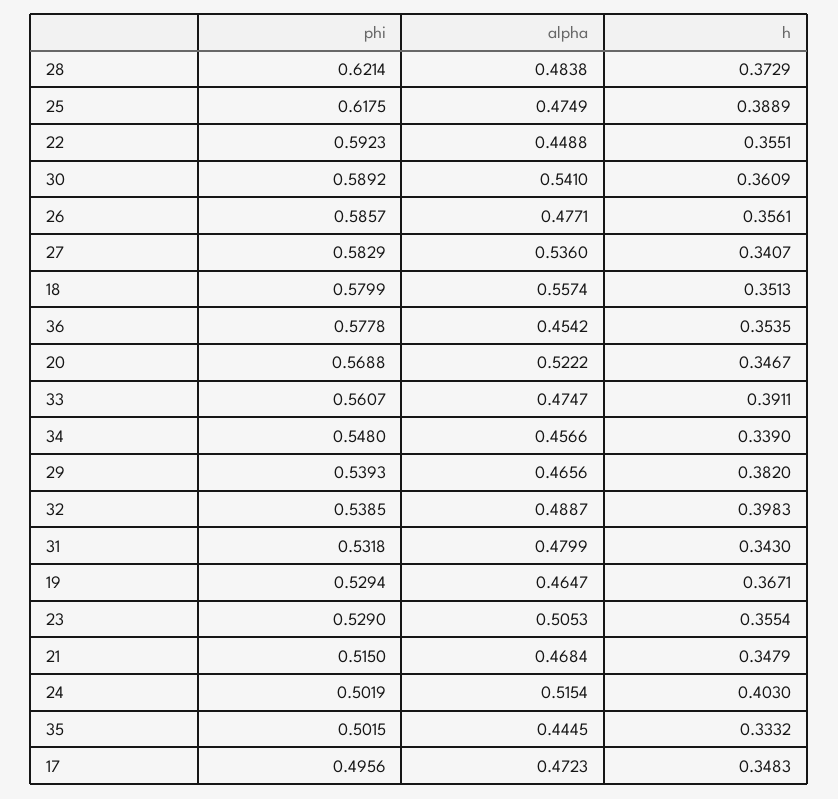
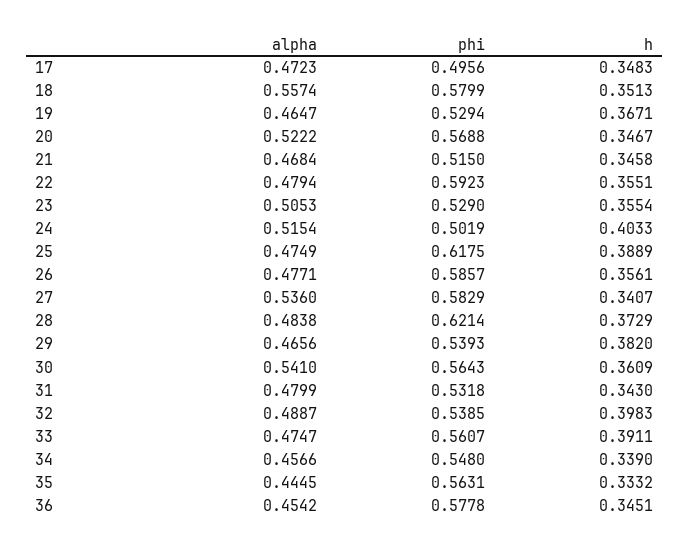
alpha, 22: 0.4488 -> 0.4794
phi, 30: 0.5892 -> 0.5643
h, 36: 0.3535 -> 0.3451
h, 21: 0.3479 -> 0.3458
h, 24: 0.403 -> 0.4033
phi, 35: 0.5015 -> 0.5631

